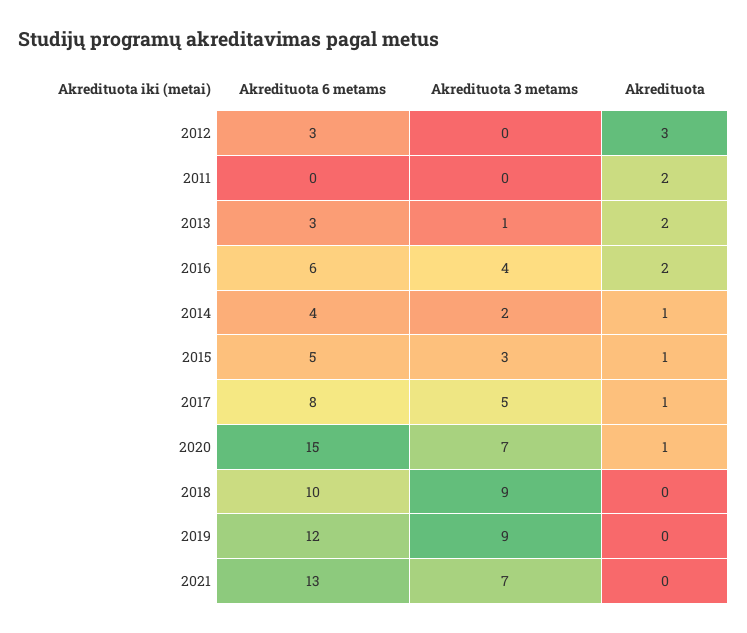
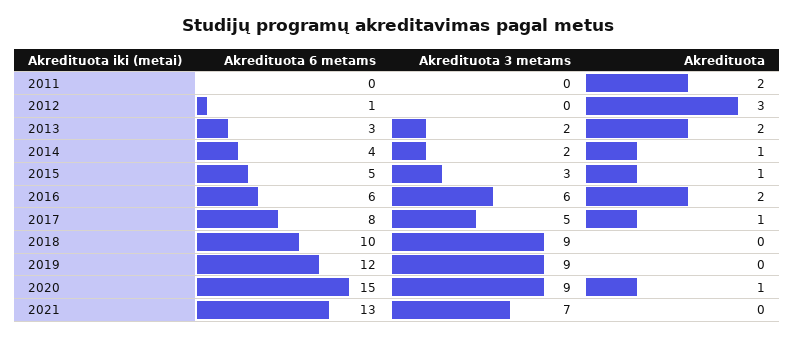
Akredituota 6 metams, 2012: 3 -> 1
Akredituota 3 metams, 2013: 1 -> 2
Akredituota 3 metams, 2016: 4 -> 6
Akredituota 3 metams, 2020: 7 -> 9

